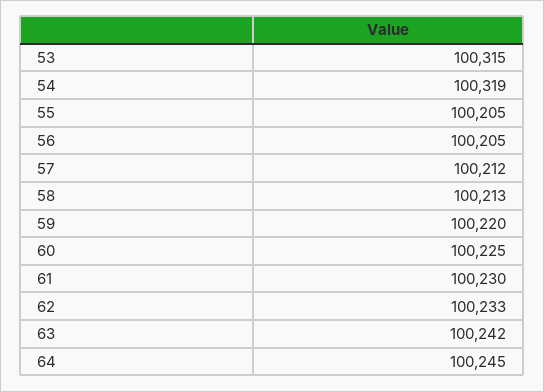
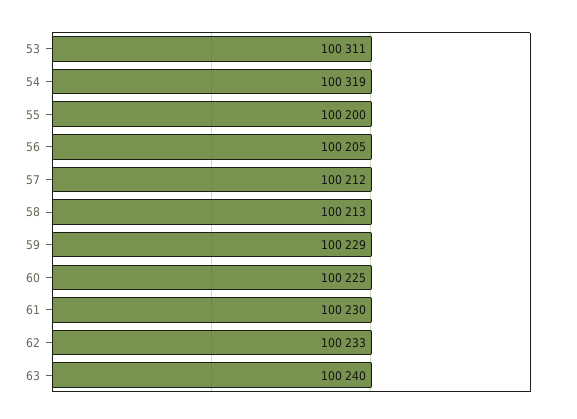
53: 100315 -> 100311
55: 100205 -> 100200
59: 100220 -> 100229
63: 100242 -> 100240
64: 100245 -> none

